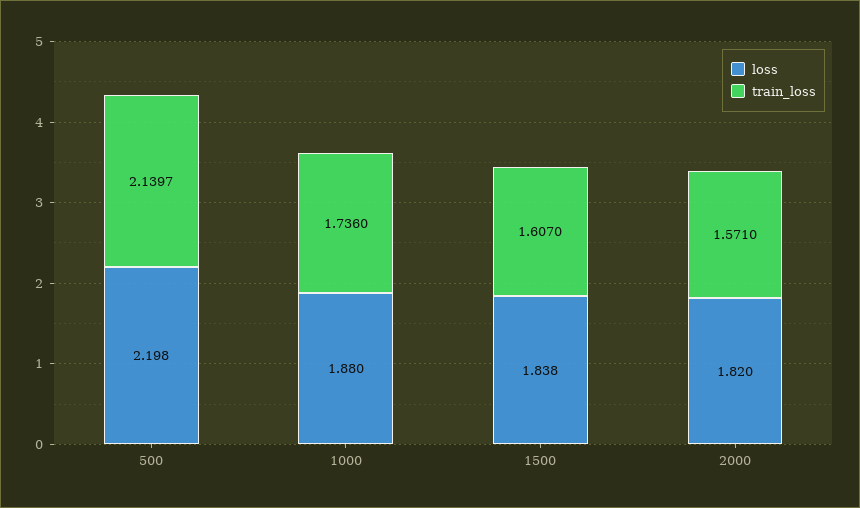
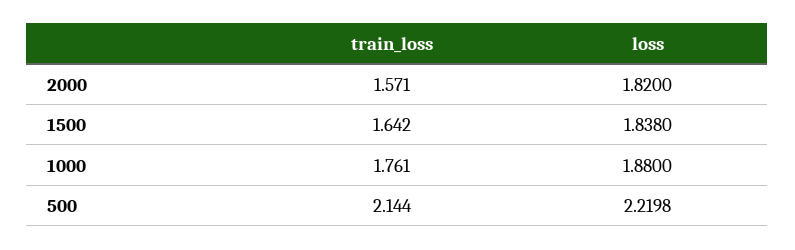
loss, 500: 2.198 -> 2.2198
train_loss, 500: 2.1397 -> 2.144
train_loss, 1000: 1.736 -> 1.761
train_loss, 1500: 1.607 -> 1.642

